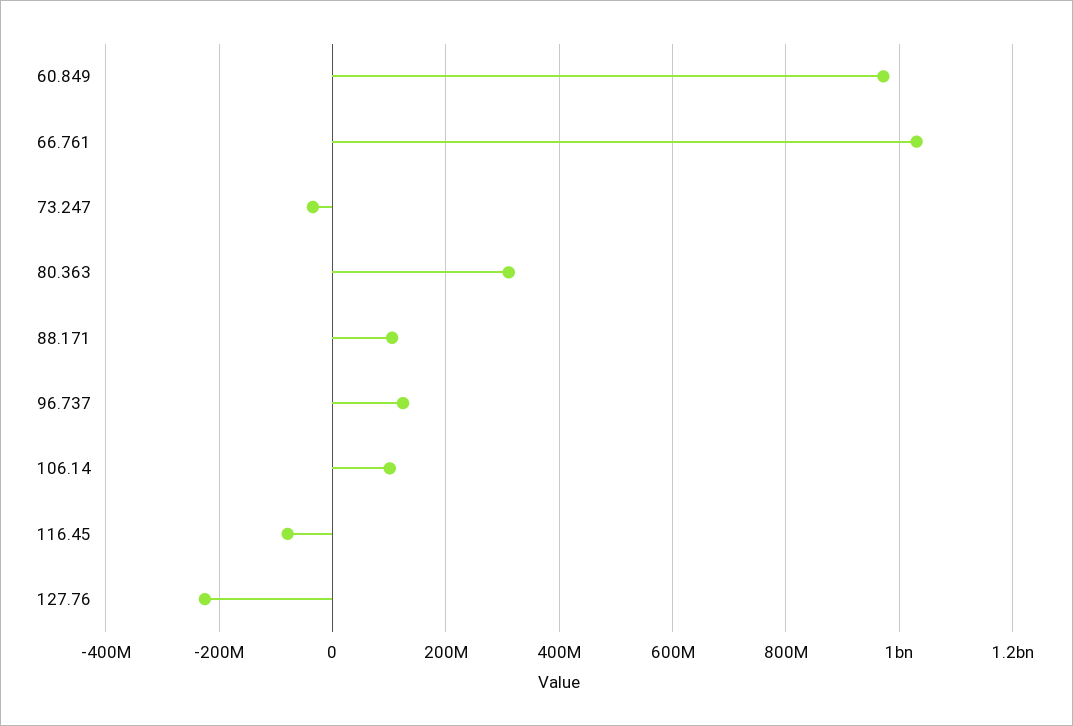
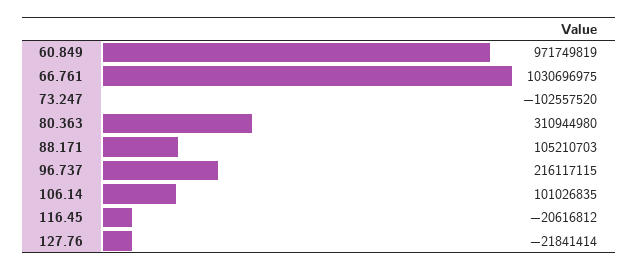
73.247: -40000000 -> -102557520
96.737: 120000000 -> 216117115
116.45: -80000000 -> -20616812
127.76: -220000000 -> -21841414

